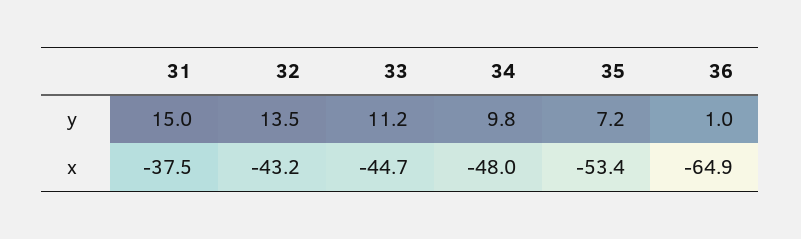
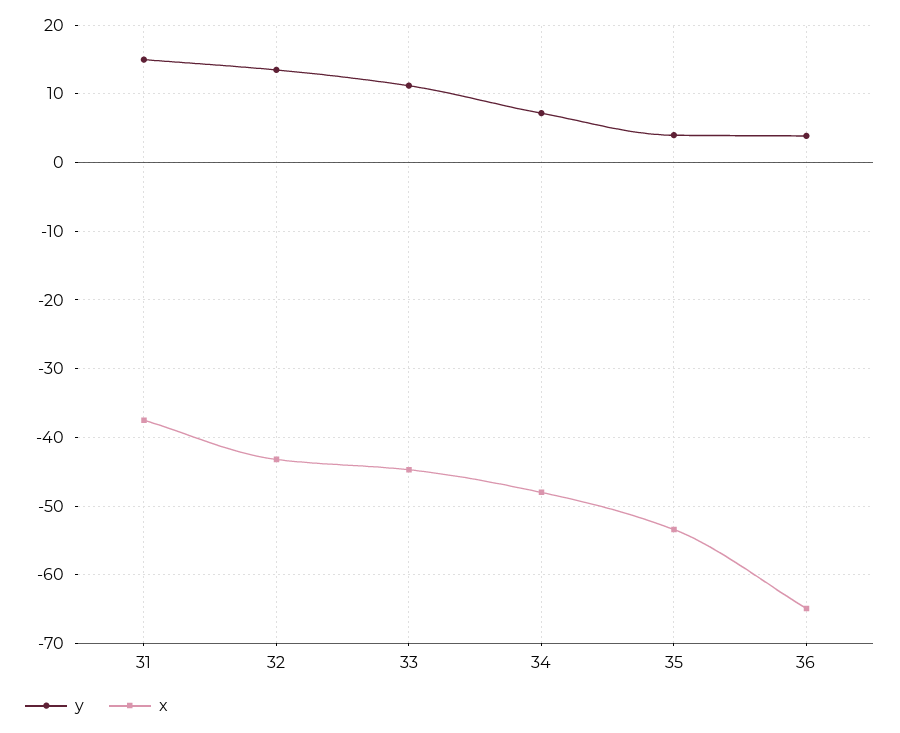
y, 34: 9.8 -> 7
y, 35: 7.2 -> 4
y, 36: 1 -> 4

